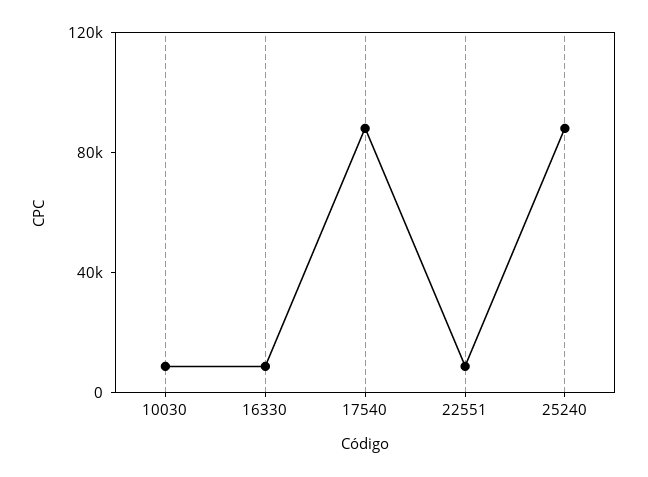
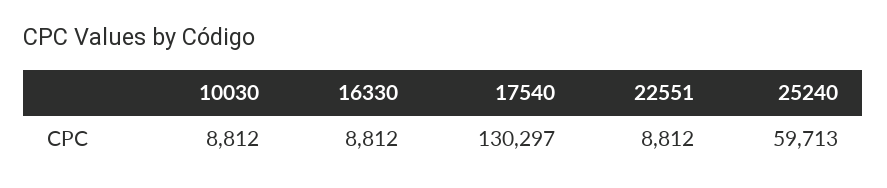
17540: 90000 -> 130297
25240: 90000 -> 59713

